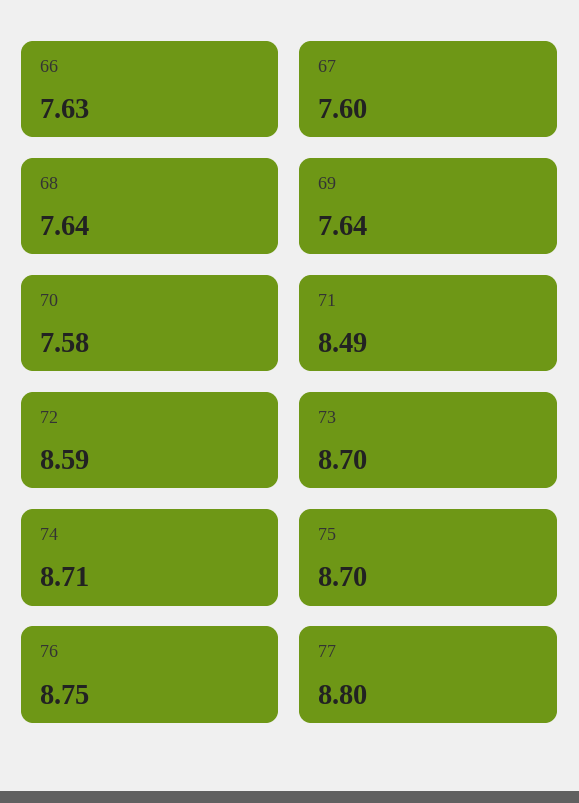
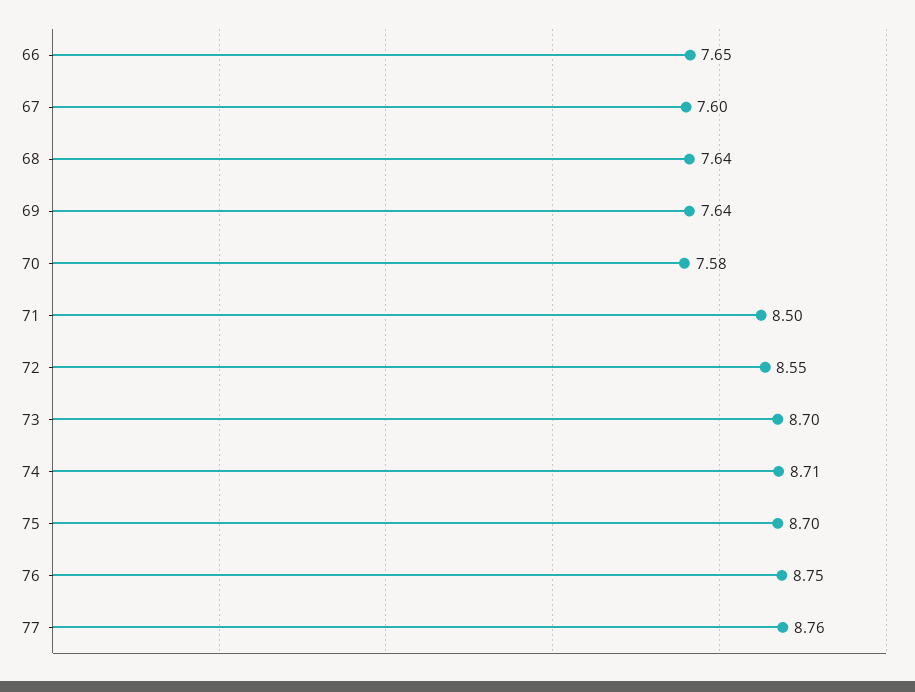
66: 7.63 -> 7.65
71: 8.49 -> 8.5
72: 8.59 -> 8.55
77: 8.8 -> 8.76

